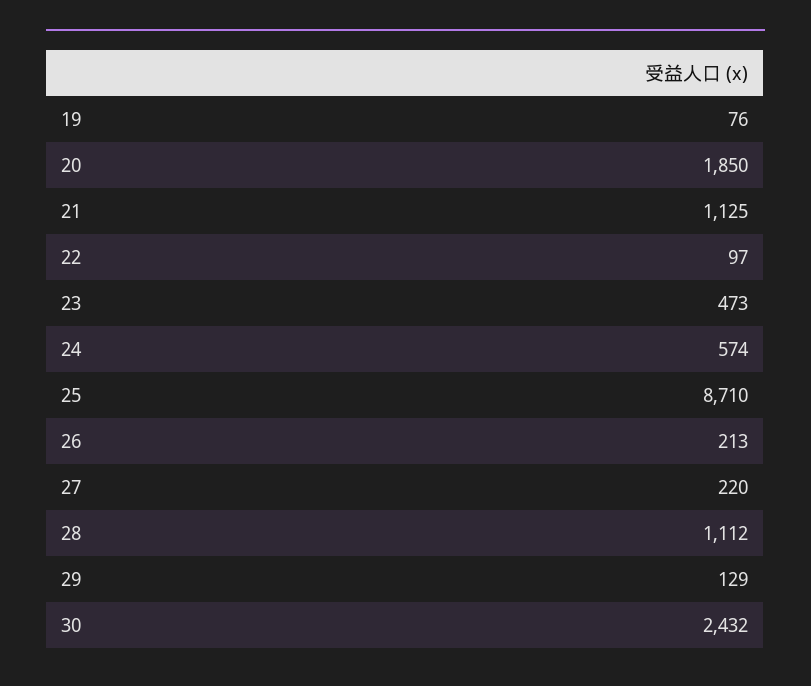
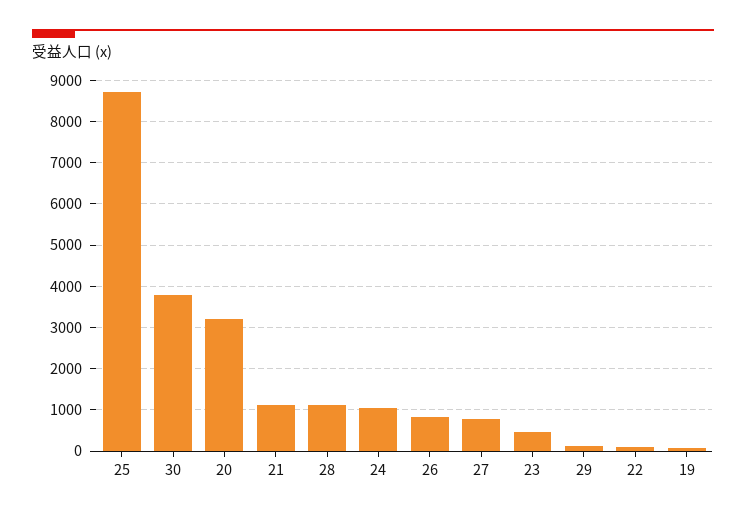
20: 1850 -> 3200
24: 574 -> 1000
26: 213 -> 800
27: 220 -> 800
30: 2432 -> 3800

